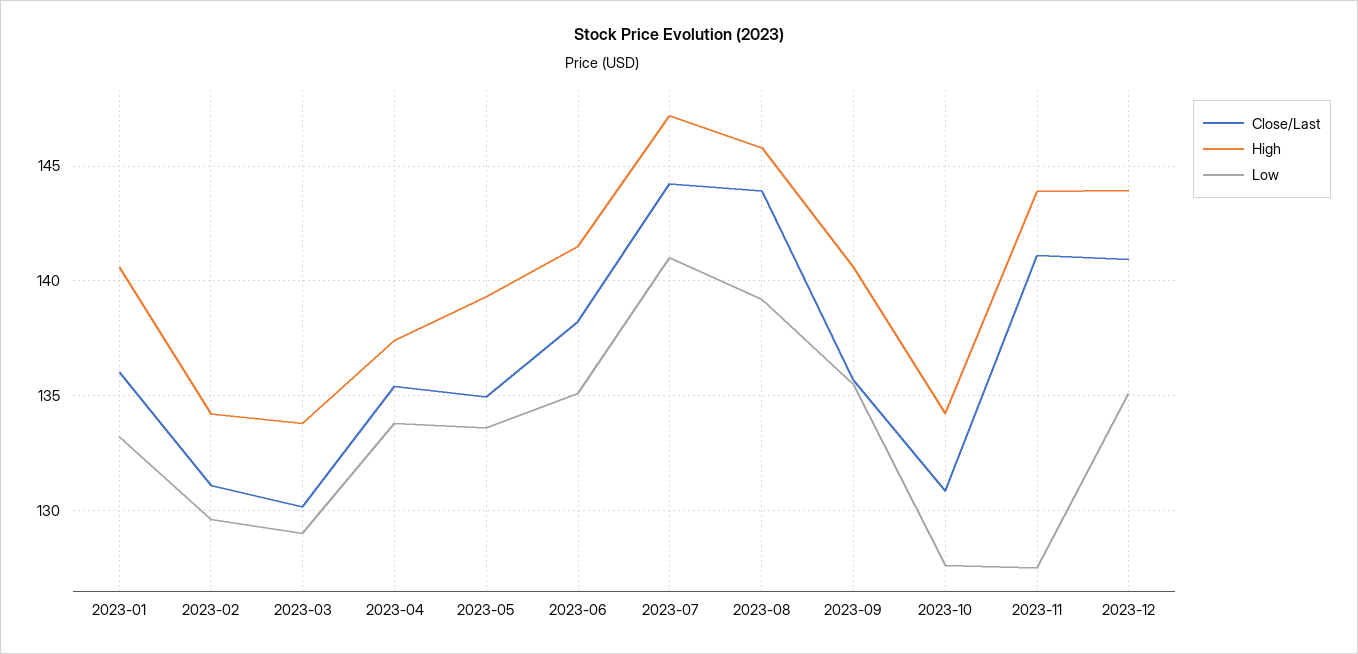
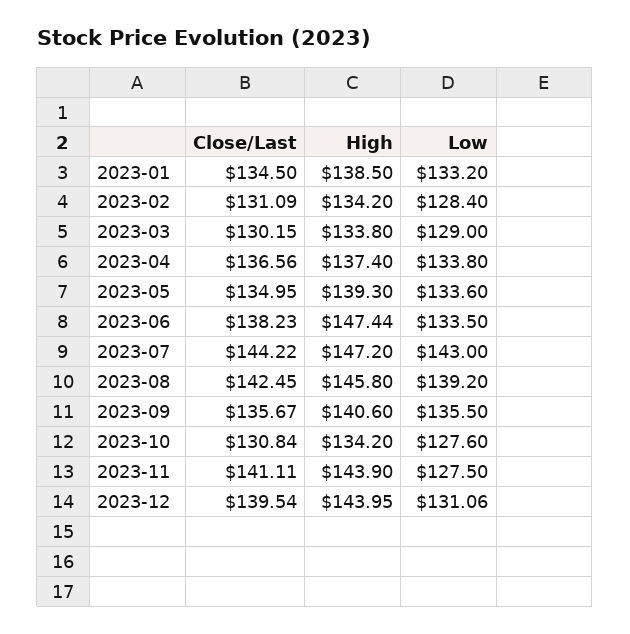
Close/Last, 2023-01: 136 -> 134.5
High, 2023-01: 140.5 -> 138.5
Low, 2023-02: 129.5 -> 128.4
Close/Last, 2023-04: 135.5 -> 136.56
High, 2023-06: 141.5 -> 147.44
Low, 2023-06: 135 -> 133.5
Low, 2023-07: 141 -> 143
Close/Last, 2023-08: 144 -> 142.45
Close/Last, 2023-12: 141 -> 139.54
Low, 2023-12: 135 -> 131.06

